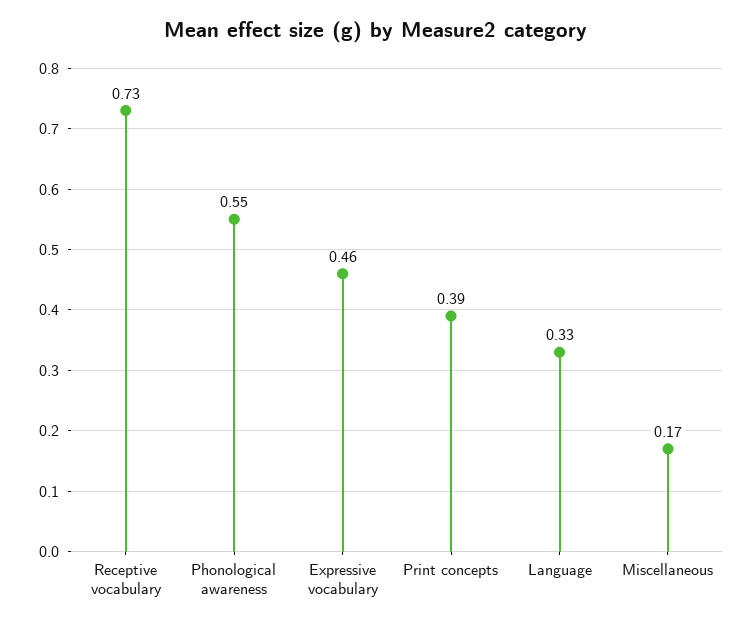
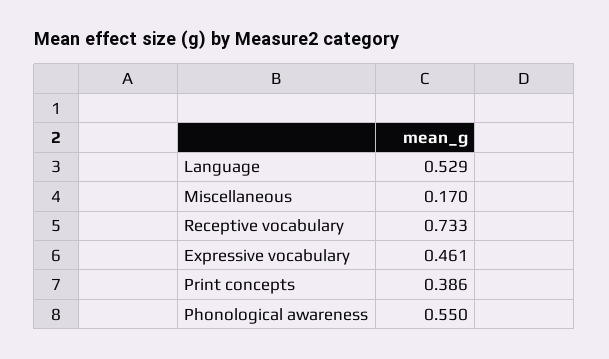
Language: 0.33 -> 0.529

